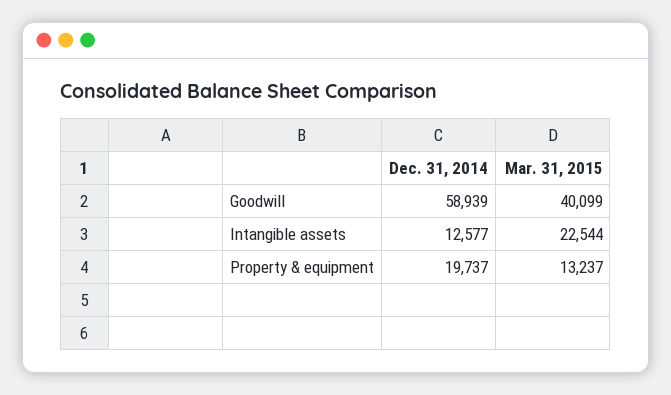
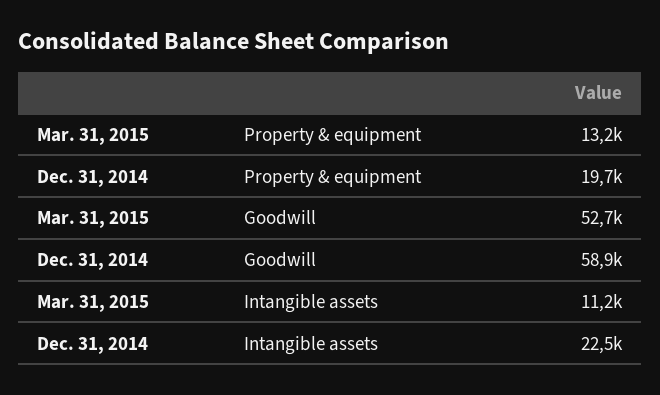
Mar. 31, 2015, Goodwill: 40099 -> 52700
Dec. 31, 2014, Intangible assets: 12577 -> 22500
Mar. 31, 2015, Intangible assets: 22544 -> 11200

